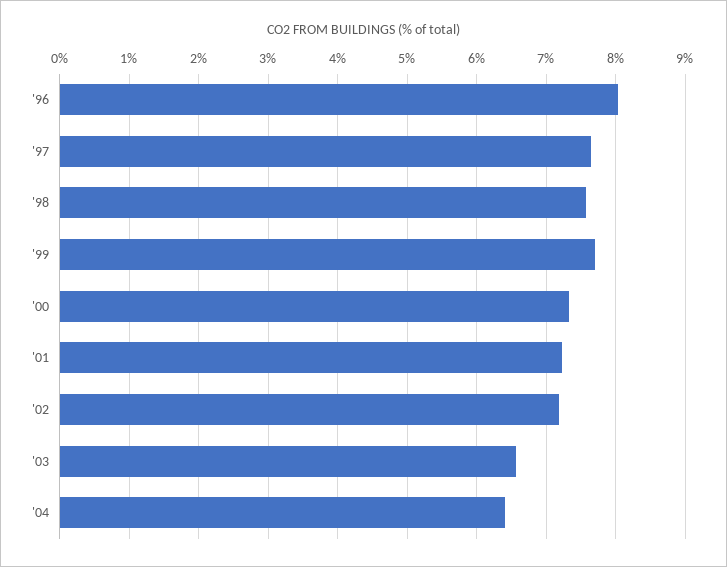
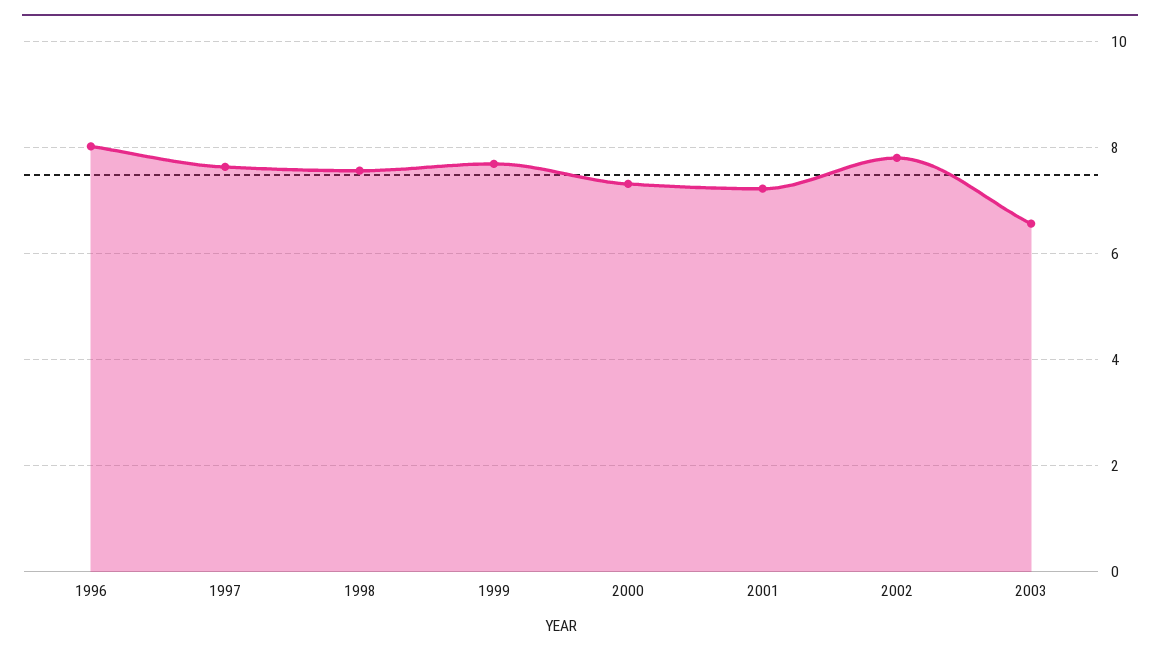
'02: 7.2 -> 7.8
'04: 6.4 -> none

